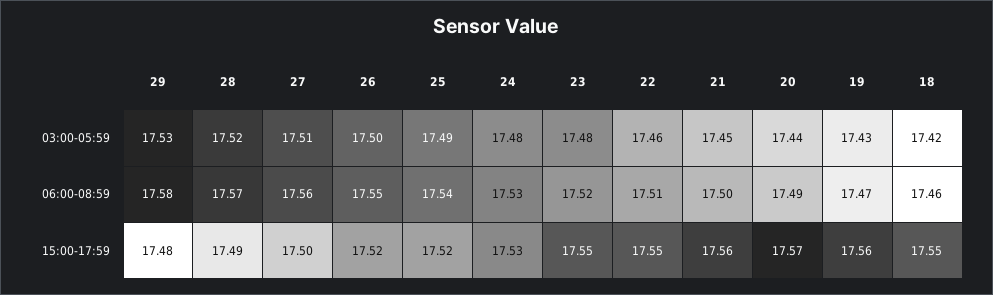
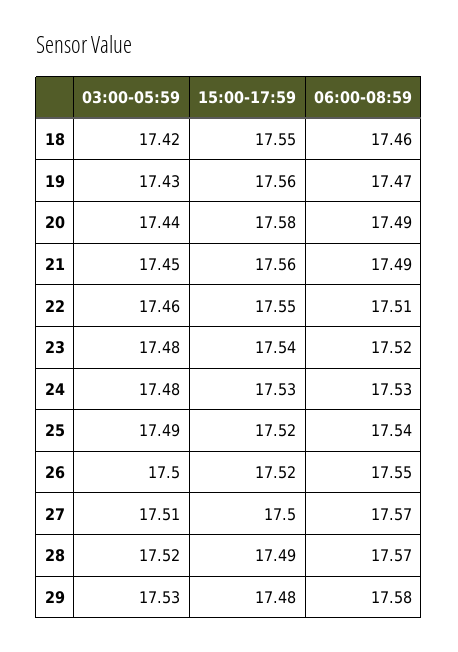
27, 06:00-08:59: 17.56 -> 17.57
21, 06:00-08:59: 17.5 -> 17.49
23, 15:00-17:59: 17.55 -> 17.54
20, 15:00-17:59: 17.57 -> 17.58

